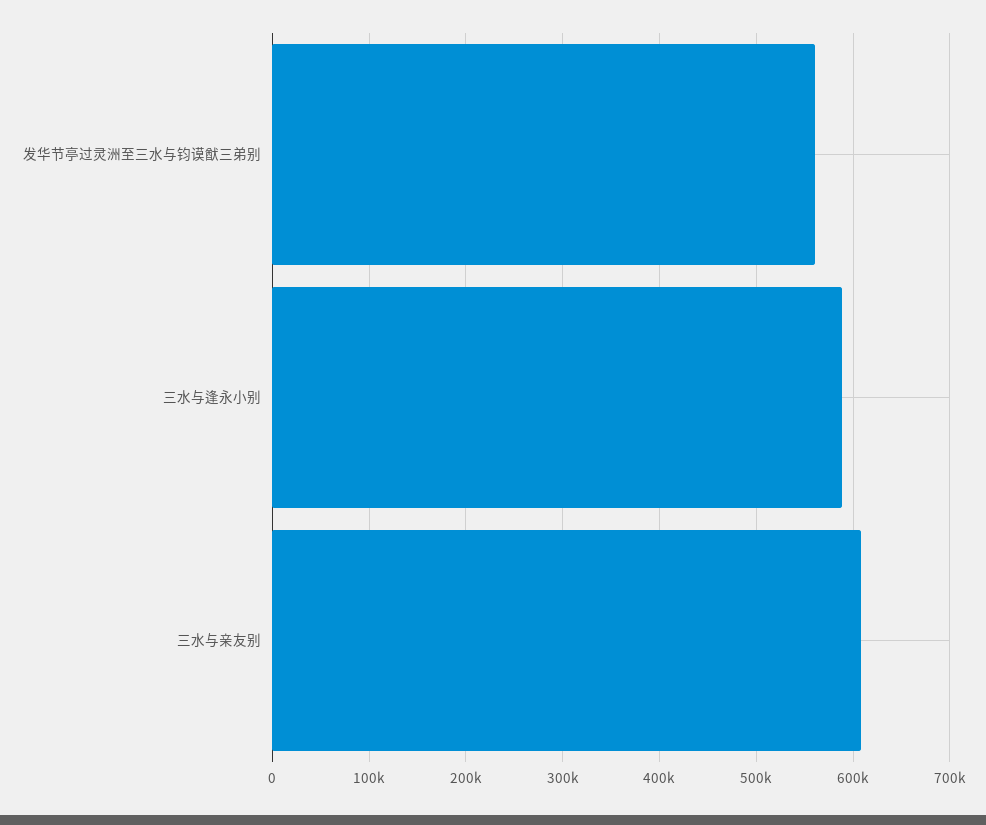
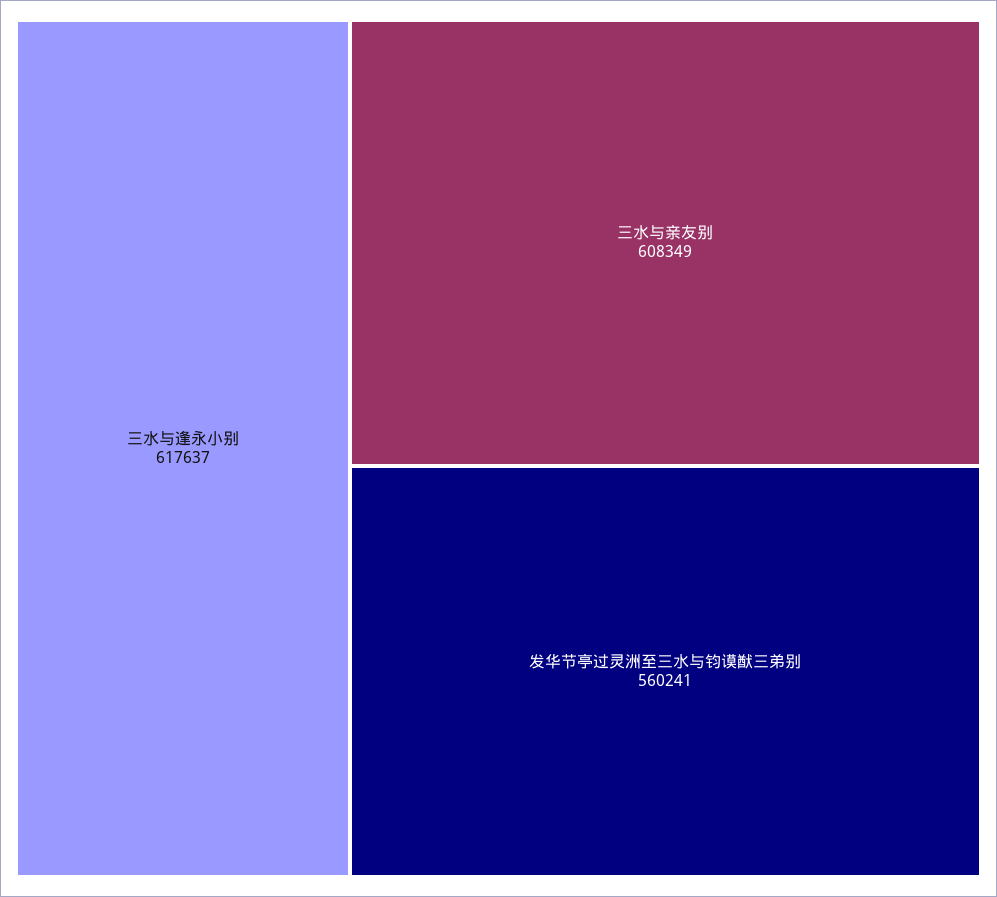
三水与逢永小别: 590000 -> 617637

